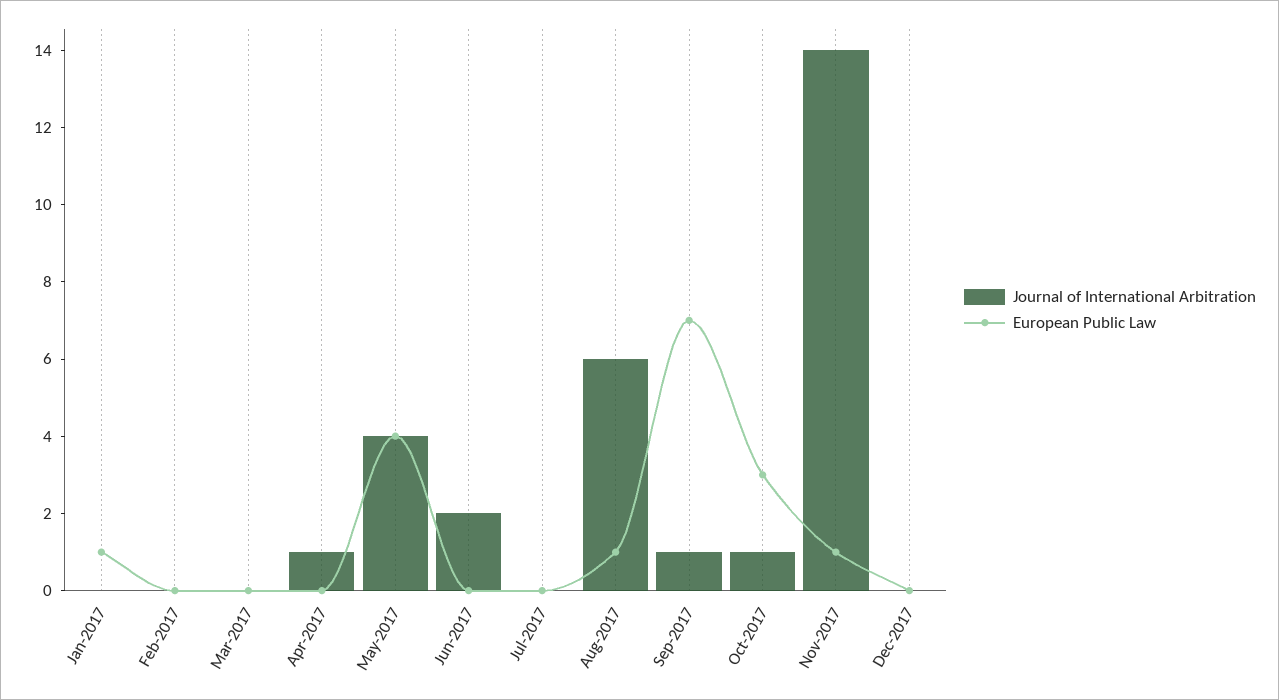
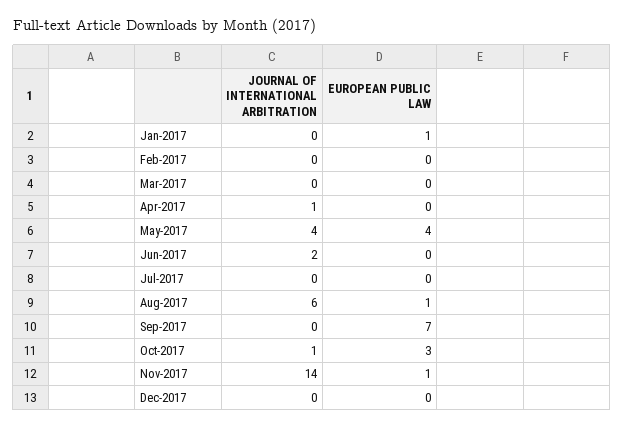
Journal of International Arbitration, Sep-2017: 1 -> 0

